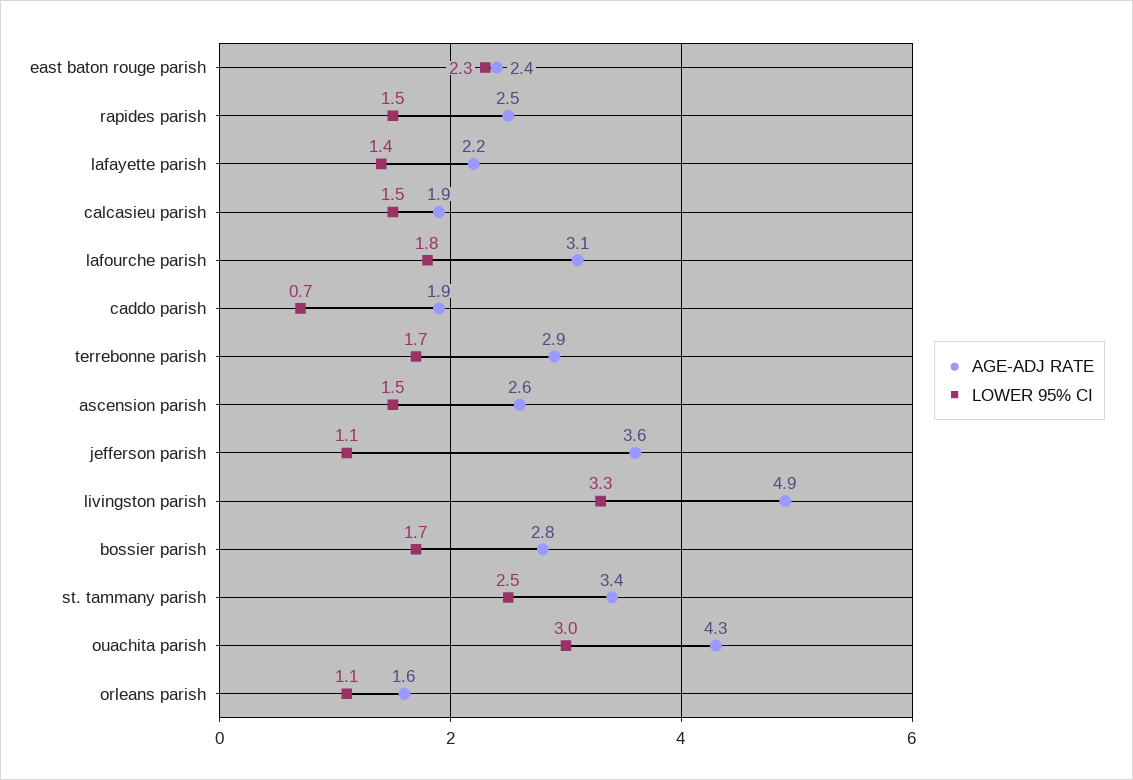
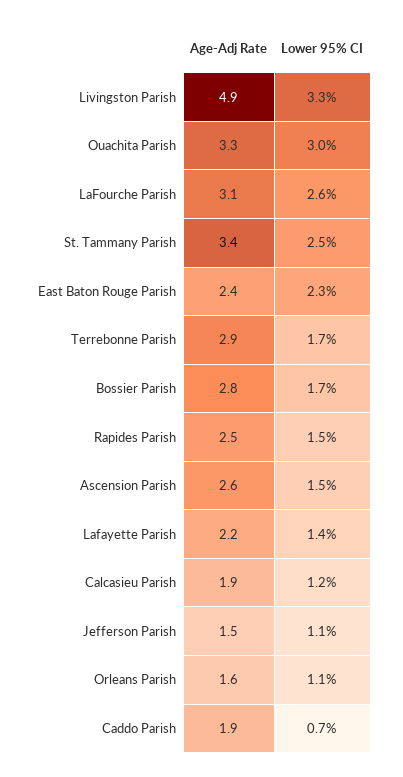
LOWER 95% CI, calcasieu parish: 1.5 -> 1.2
LOWER 95% CI, lafourche parish: 1.8 -> 2.6
AGE-ADJ RATE, jefferson parish: 3.6 -> 1.5
AGE-ADJ RATE, ouachita parish: 4.3 -> 3.3

